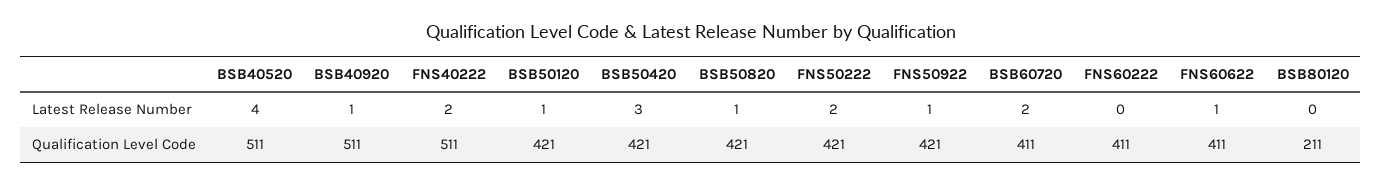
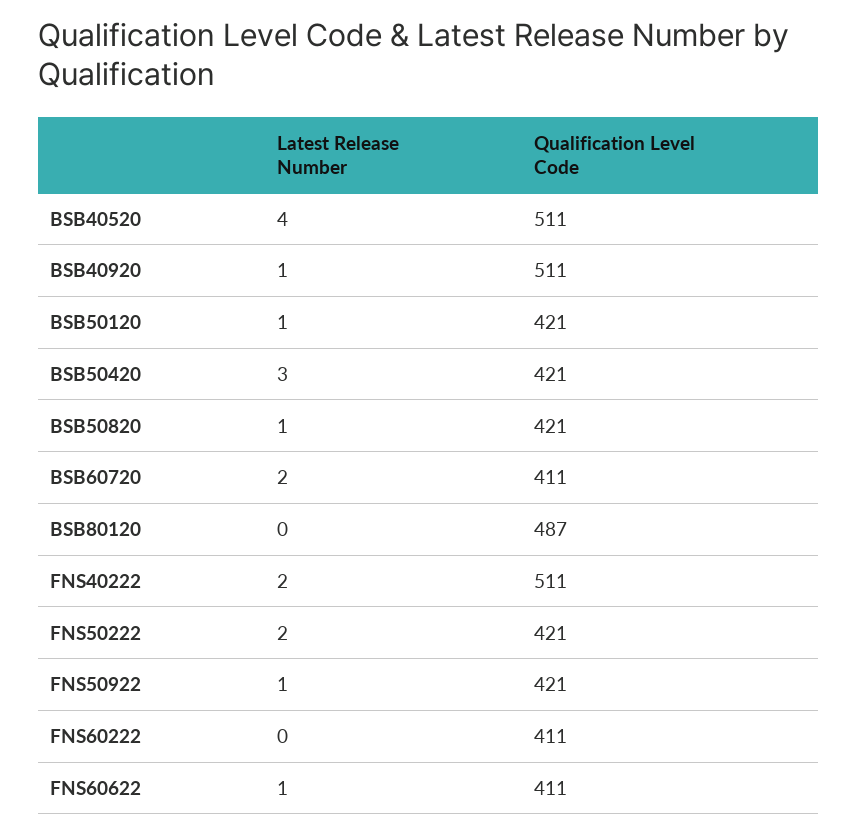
BSB80120, Qualification Level Code: 211 -> 487

